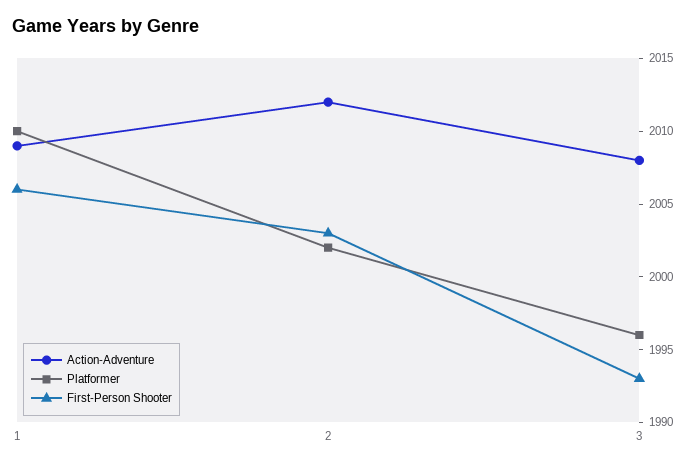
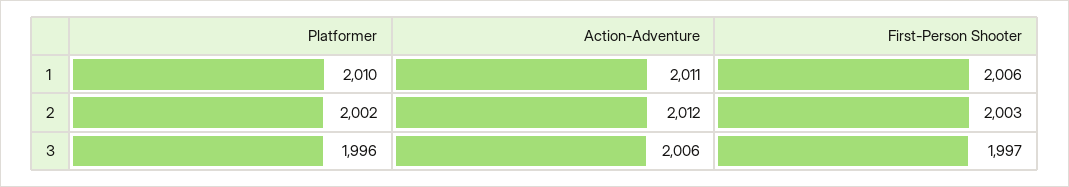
Action-Adventure, 1: 2009 -> 2011
Action-Adventure, 3: 2008 -> 2006
First-Person Shooter, 3: 1993 -> 1997

